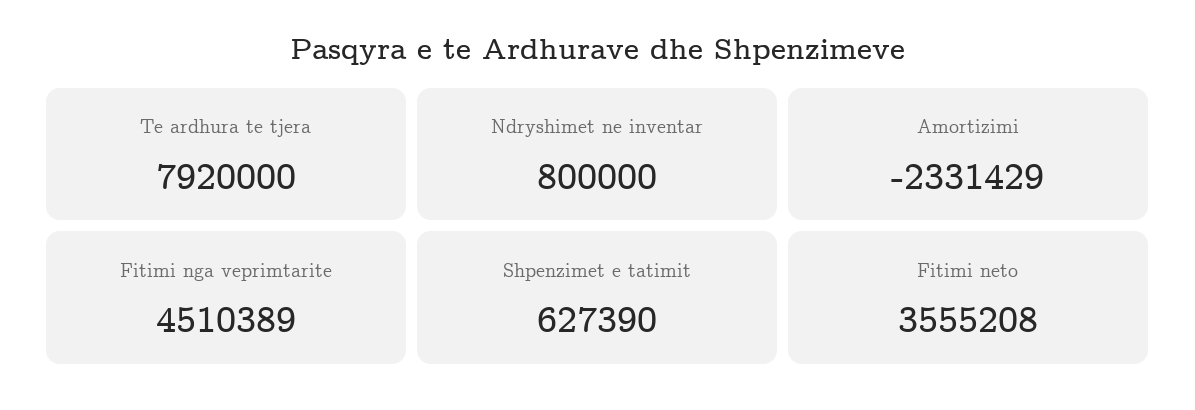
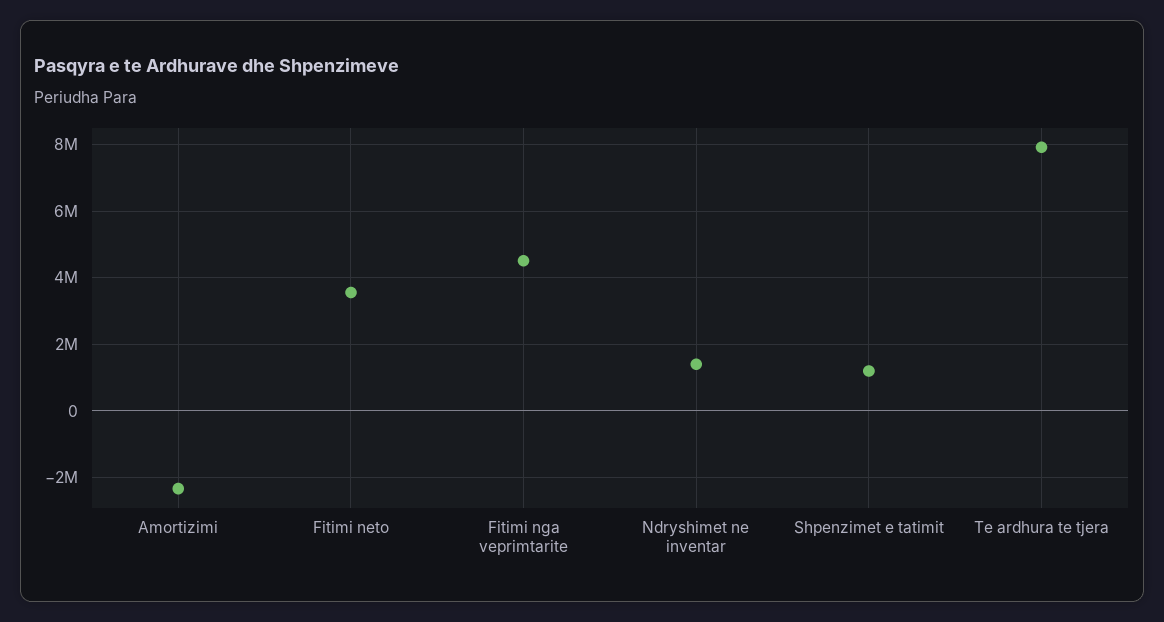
Ndryshimet ne inventar: 800000 -> 1400000
Shpenzimet e tatimit: 627390 -> 1200000

